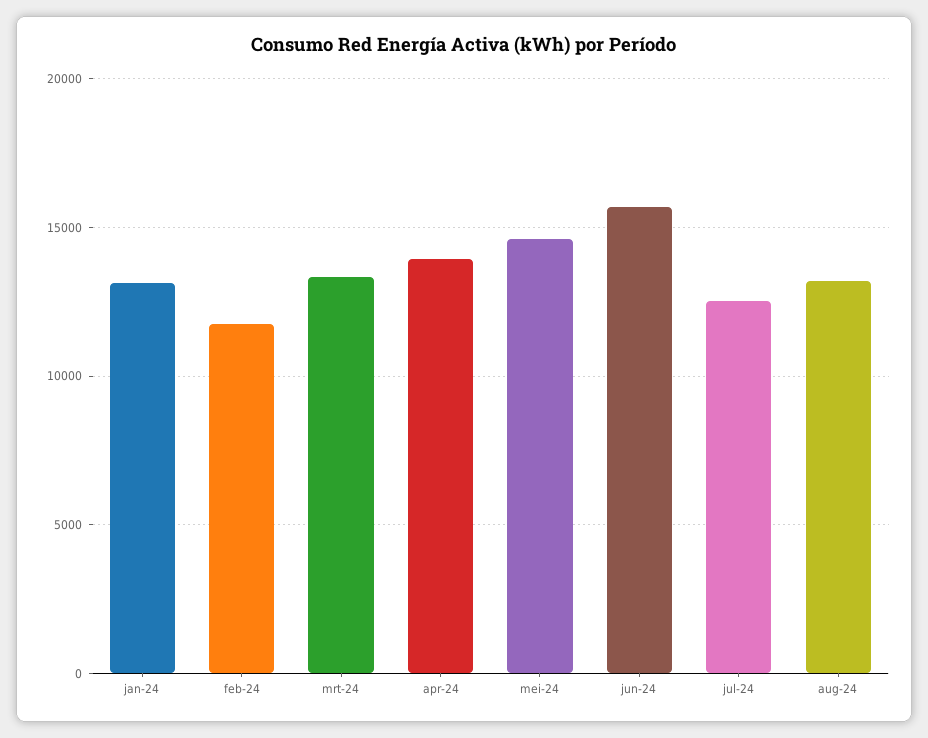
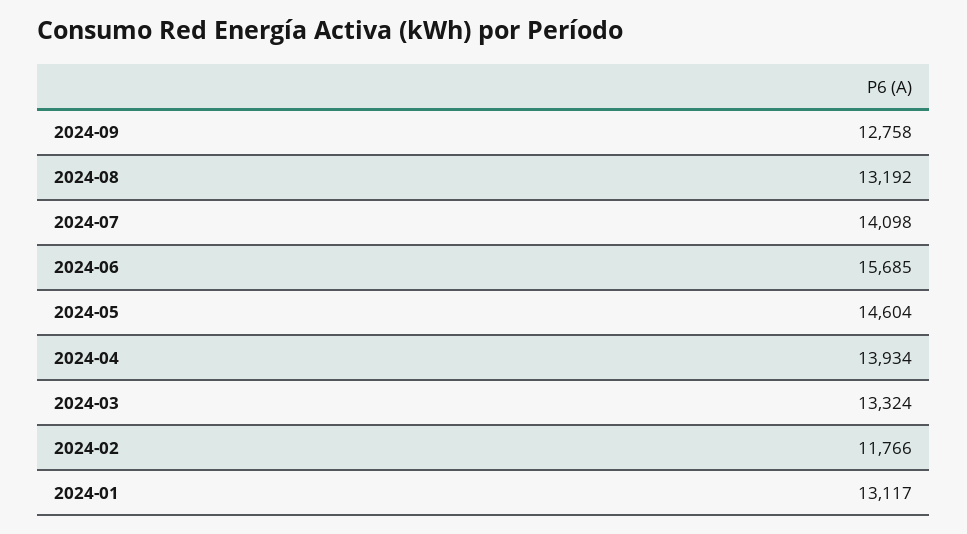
jul-24: 12500 -> 14098
2024-09: none -> 12758

